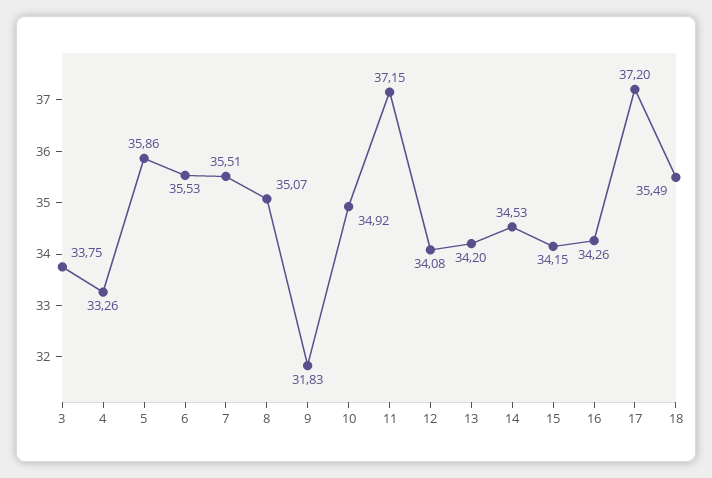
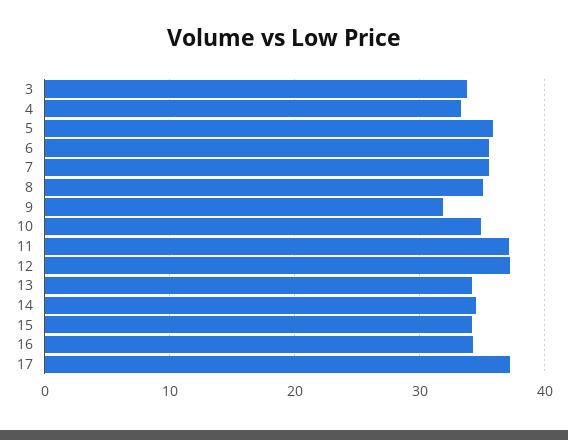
12: 34.08 -> 37
18: 35.49 -> none

